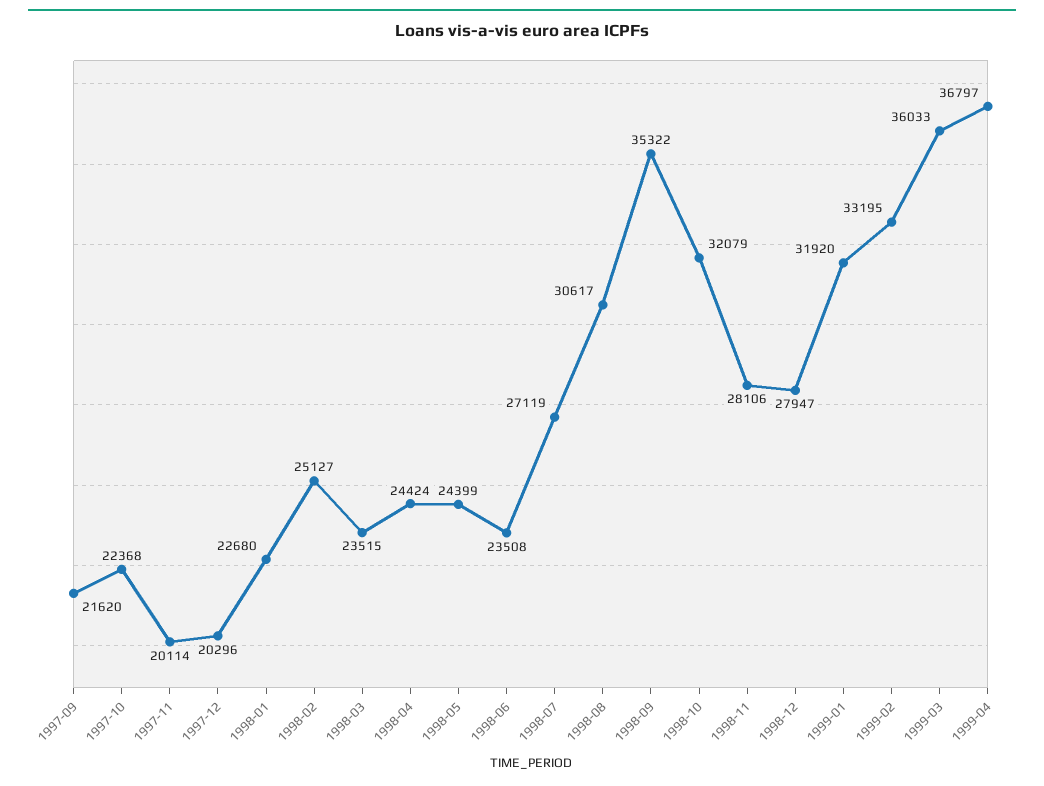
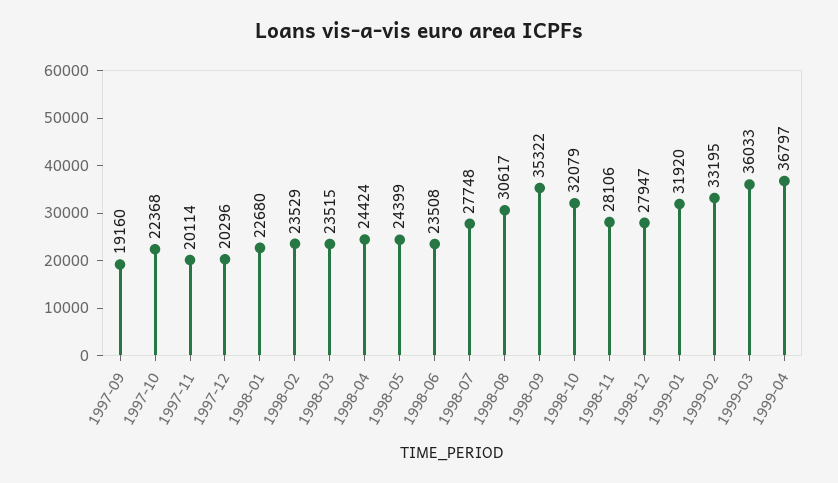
1997-09: 21620 -> 19160
1998-02: 25127 -> 23529
1998-07: 27119 -> 27748

